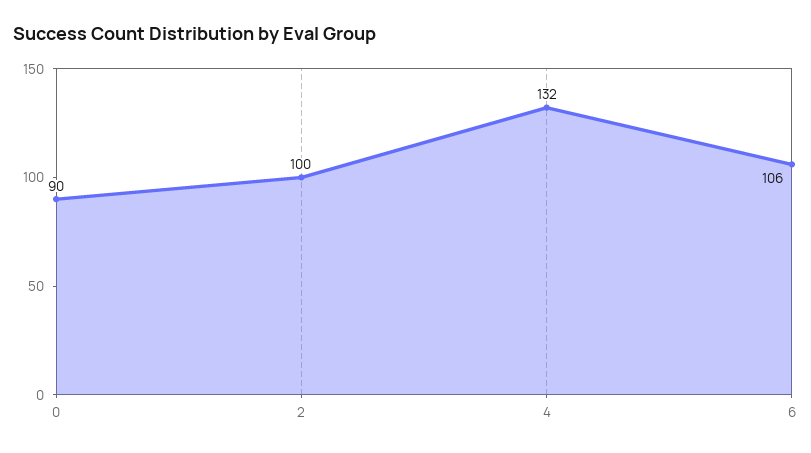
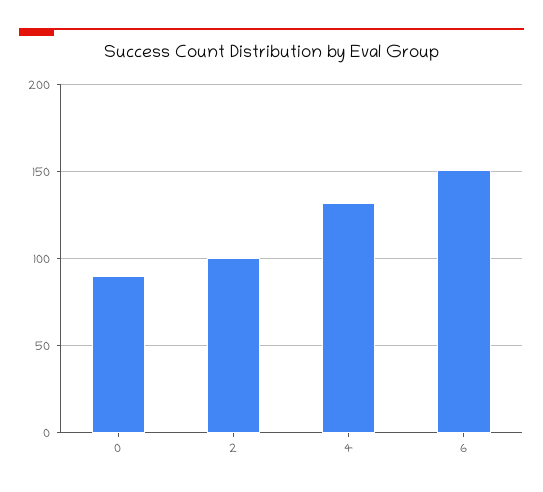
6: 106 -> 150

